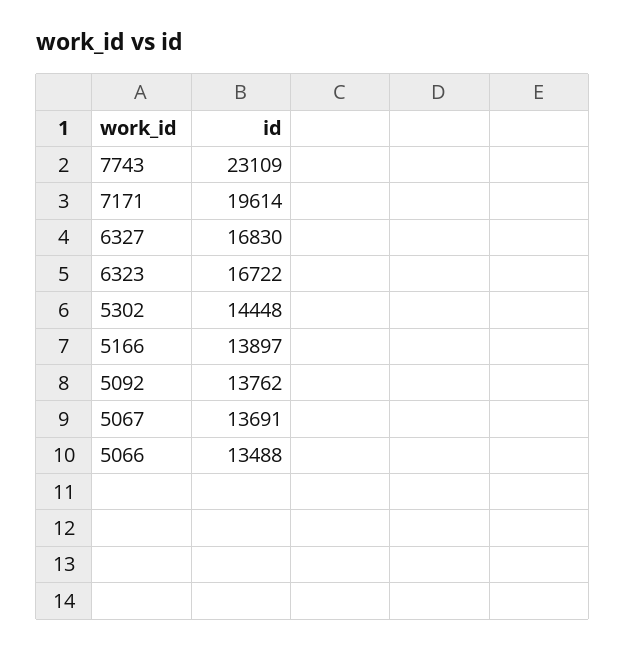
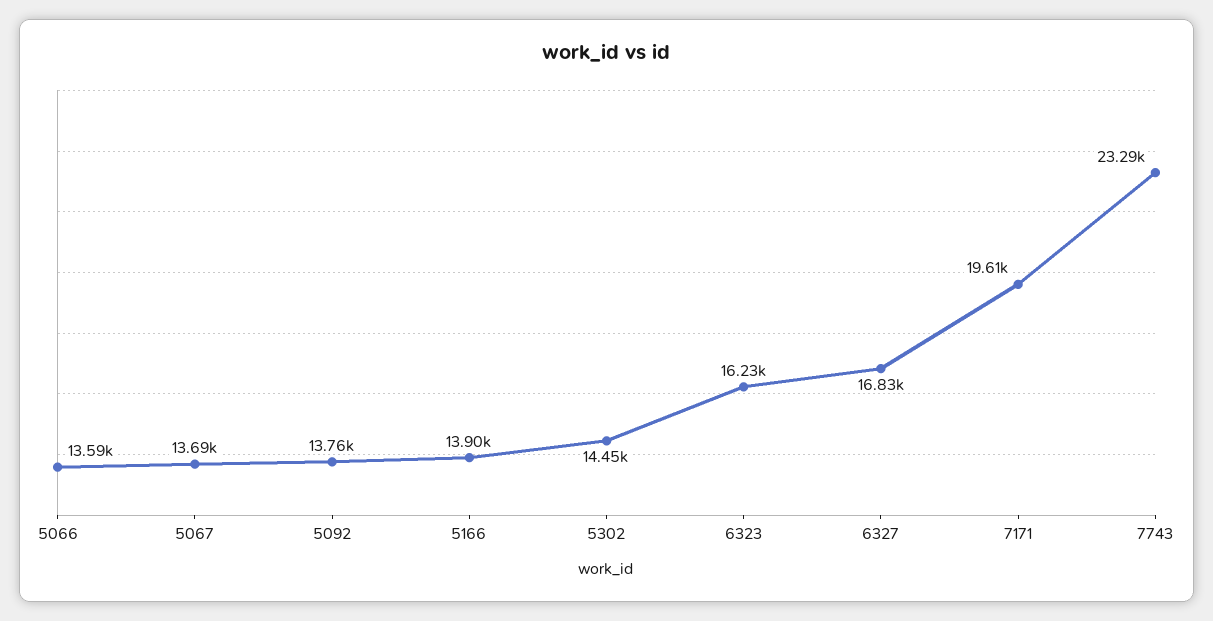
7743: 23109 -> 23290
6323: 16722 -> 16230
5066: 13488 -> 13590

